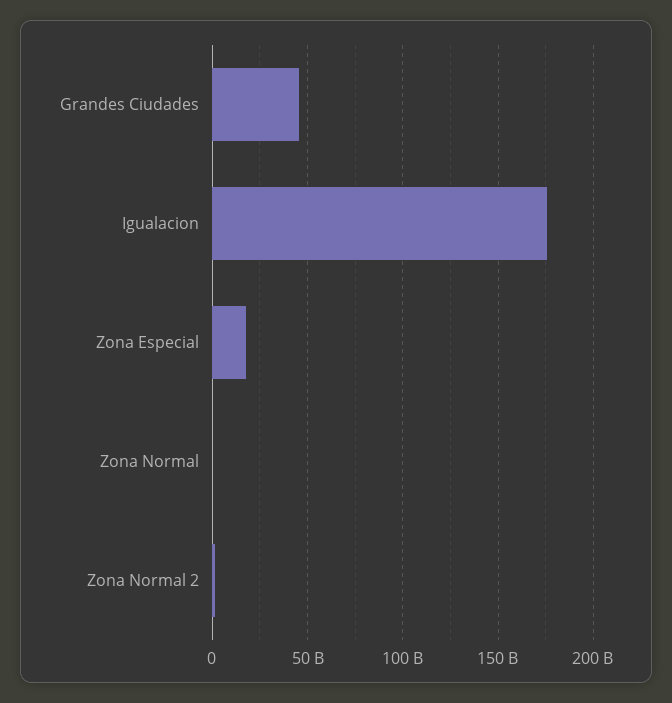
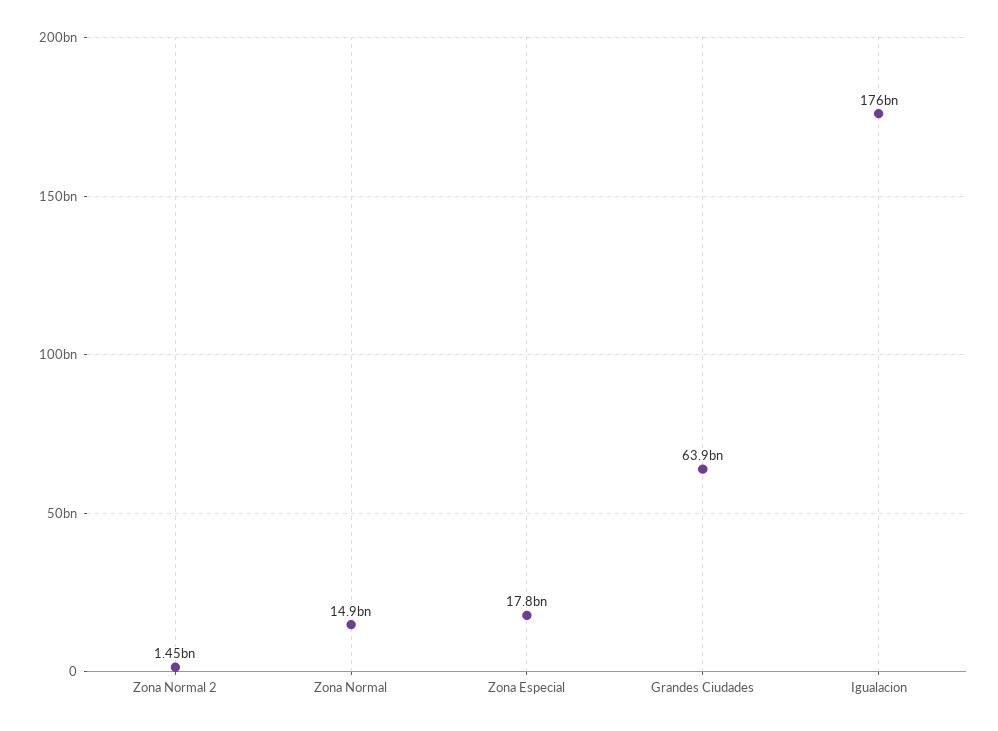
Grandes Ciudades: 45000000000 -> 63900000000
Zona Normal: 0 -> 14900000000

